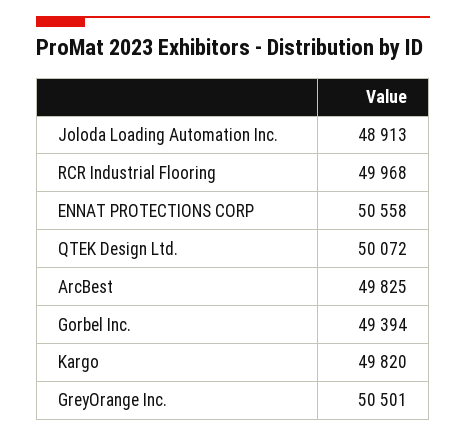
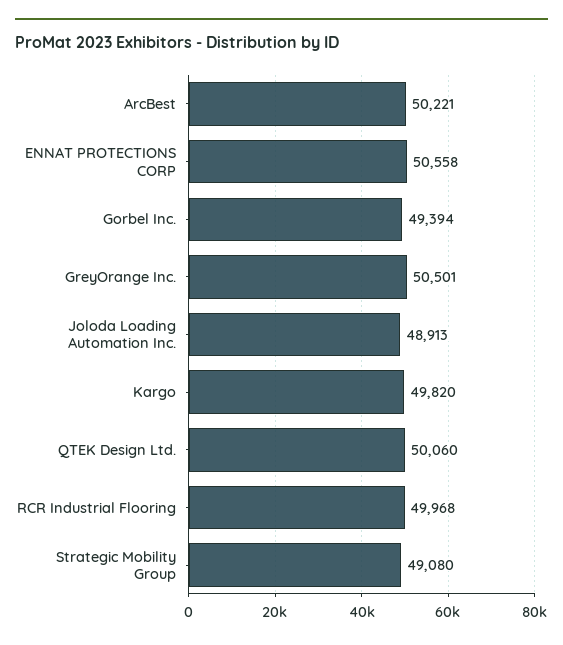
QTEK Design Ltd.: 50072 -> 50060
ArcBest: 49825 -> 50221
Strategic Mobility Group: none -> 49080

